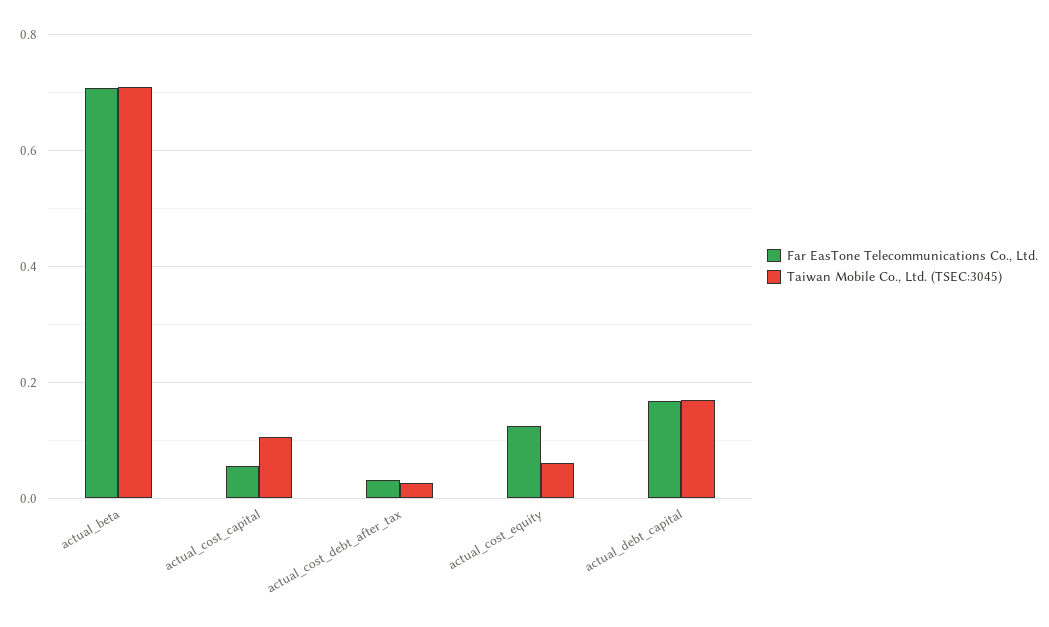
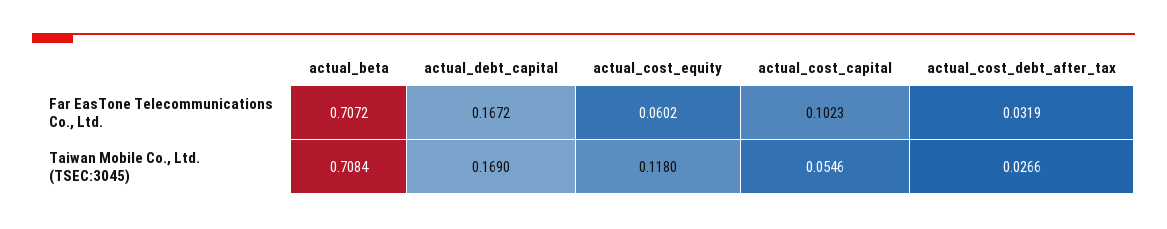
Far EasTone Telecommunications Co., Ltd., actual_cost_capital: 0.06 -> 0.1023
Taiwan Mobile Co., Ltd. (TSEC:3045), actual_cost_capital: 0.1 -> 0.0546
Far EasTone Telecommunications Co., Ltd., actual_cost_equity: 0.12 -> 0.0602
Taiwan Mobile Co., Ltd. (TSEC:3045), actual_cost_equity: 0.06 -> 0.118

